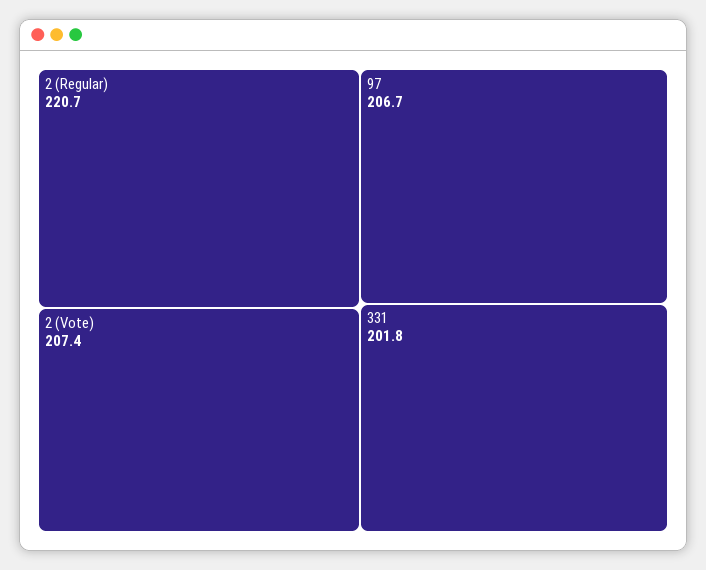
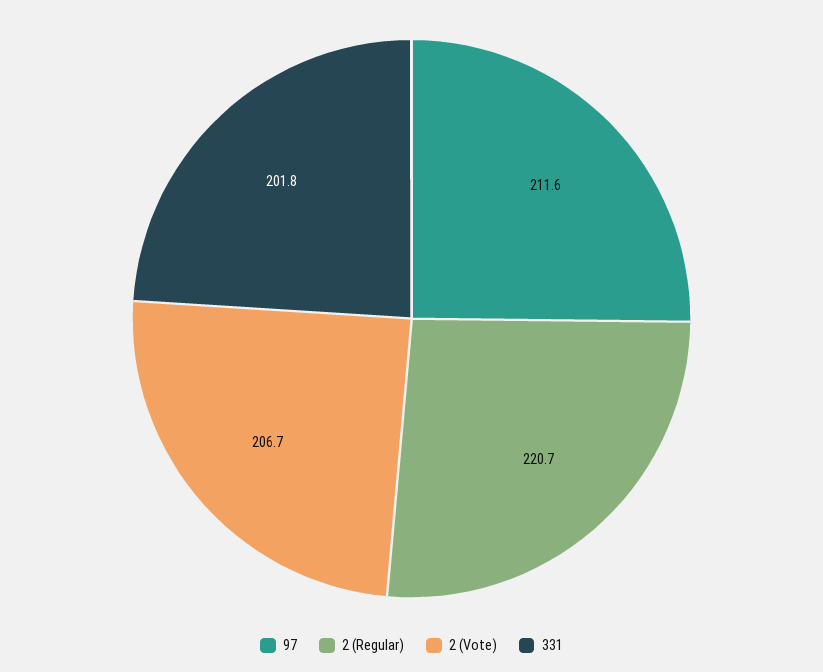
2 (Vote): 207.4 -> 206.7
97: 206.7 -> 211.6

